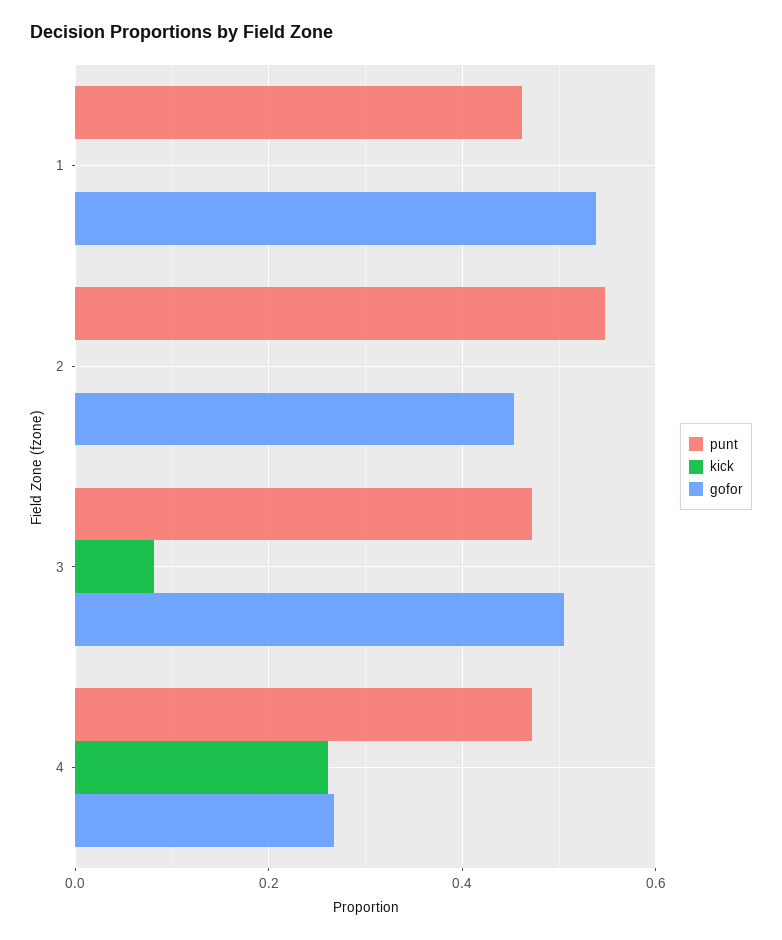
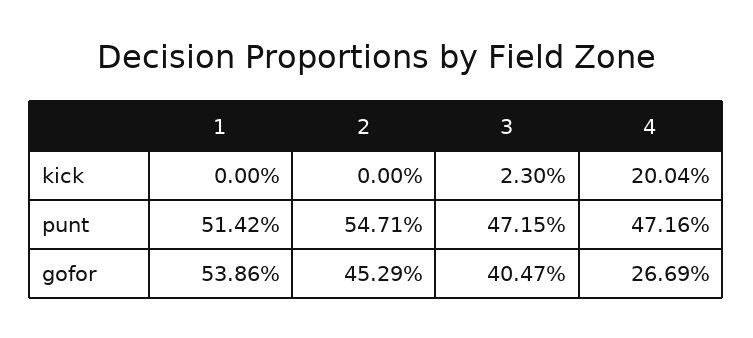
punt, 1: 0.46 -> 0.5142
kick, 3: 0.08 -> 0.023
gofor, 3: 0.5 -> 0.4047
kick, 4: 0.26 -> 0.2004

